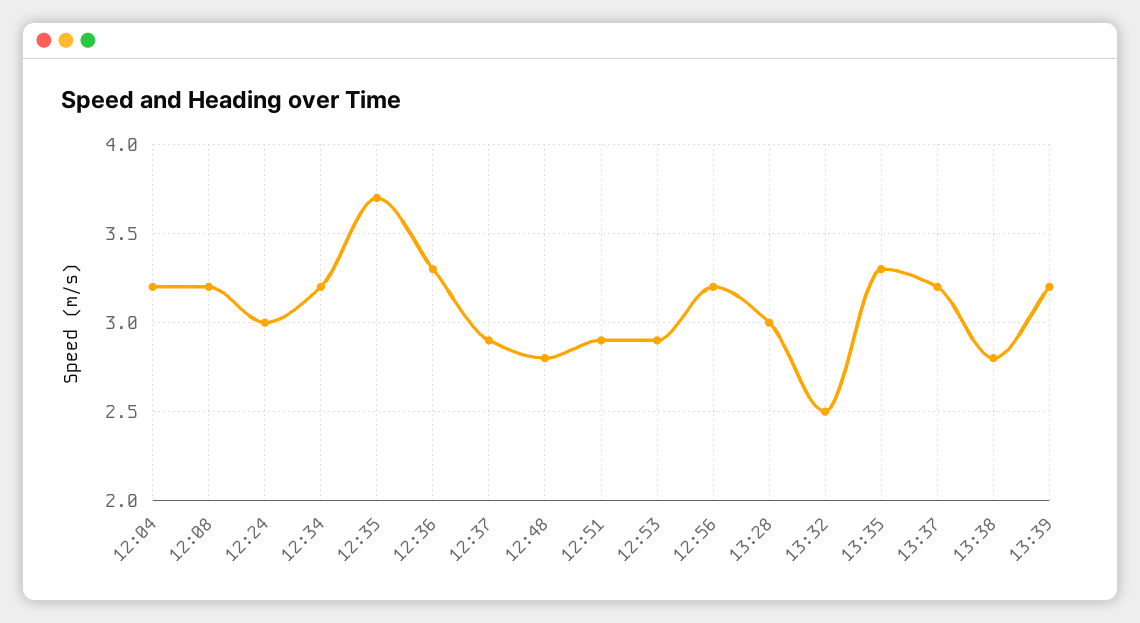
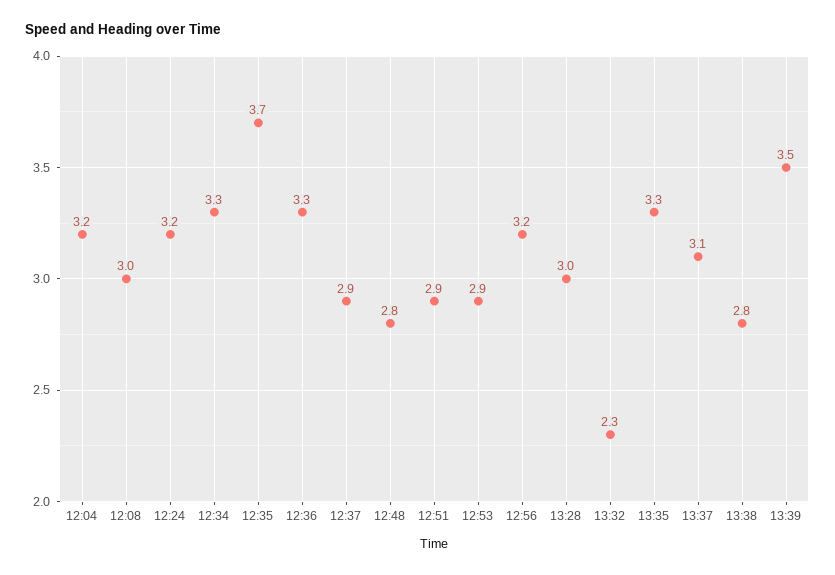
12:08: 3.2 -> 3
12:24: 3 -> 3.2
12:34: 3.2 -> 3.3
13:32: 2.5 -> 2.3
13:37: 3.2 -> 3.1
13:39: 3.2 -> 3.5

